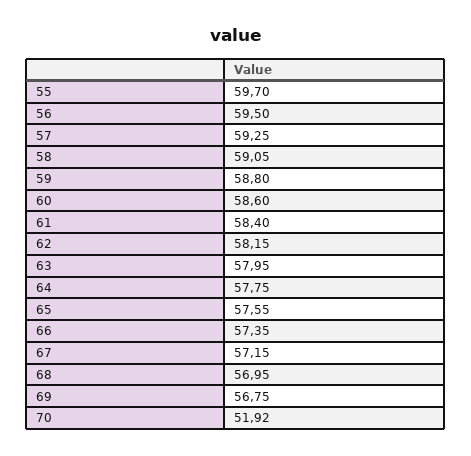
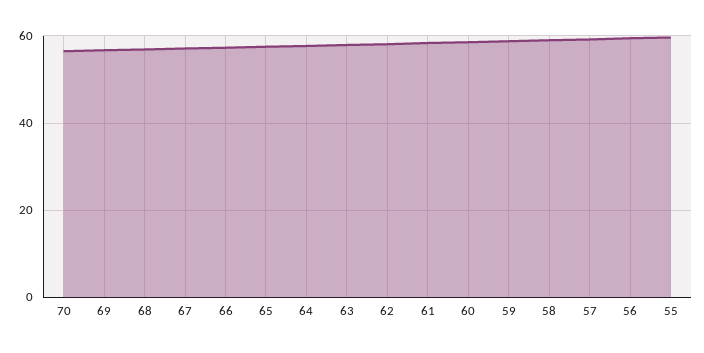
70: 51.92 -> 56

